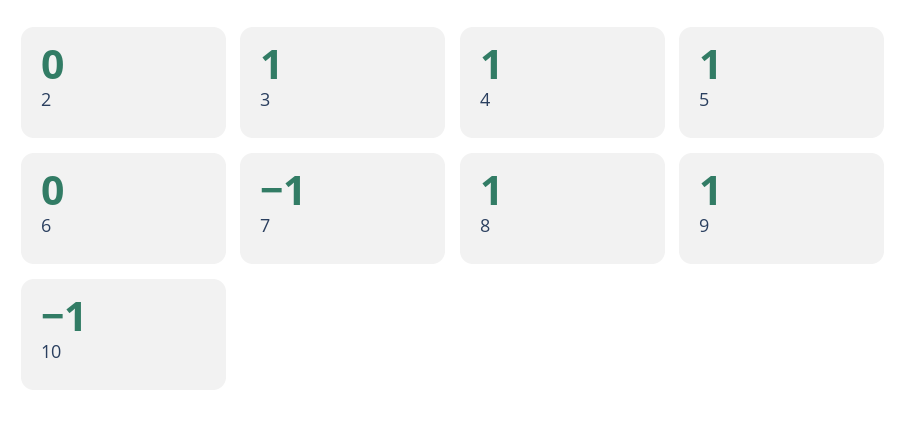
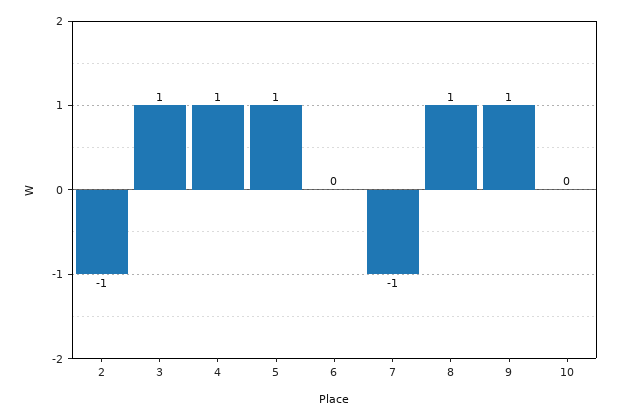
2: 0 -> -1
10: -1 -> 0

